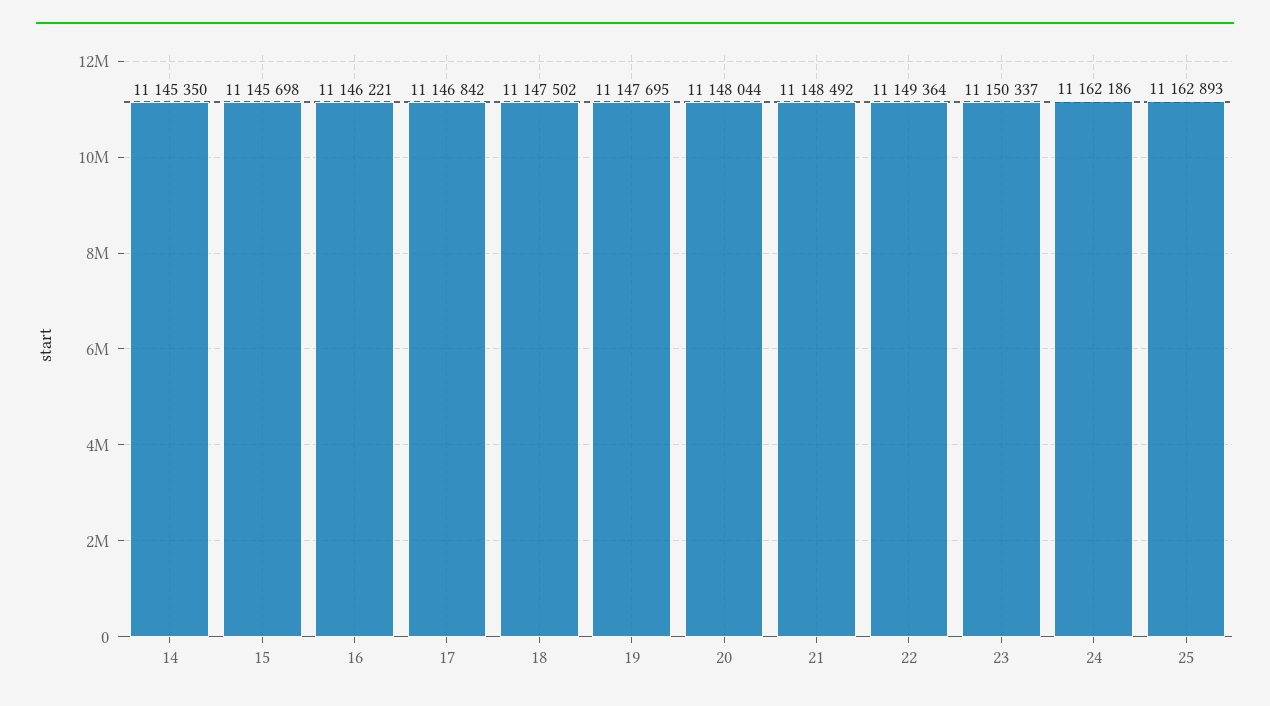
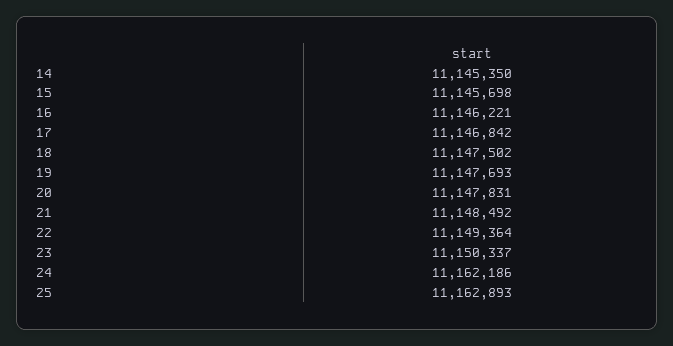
19: 11147695 -> 11147693
20: 11148044 -> 11147831

